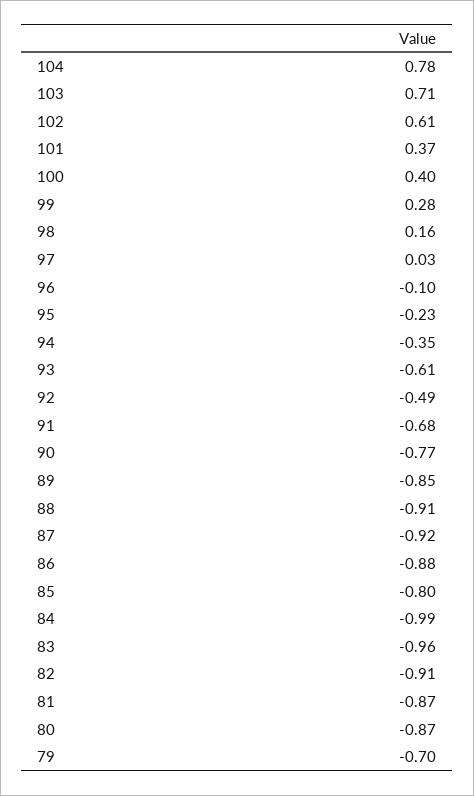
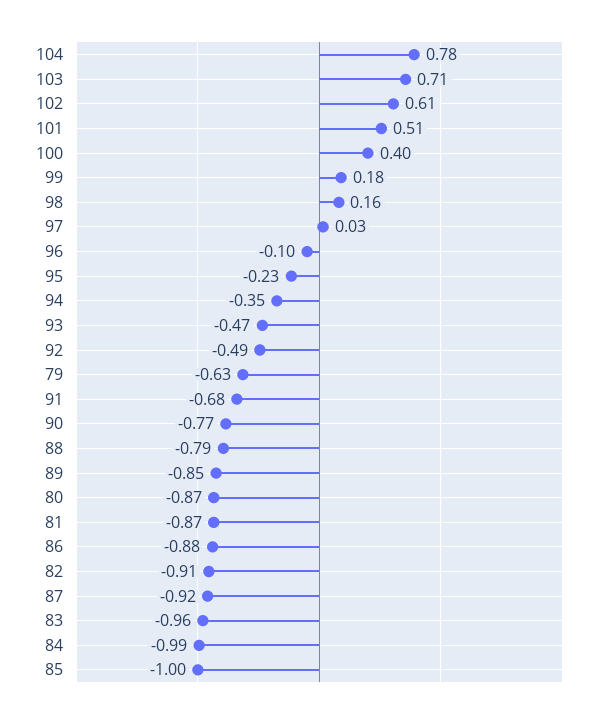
101: 0.37 -> 0.51
99: 0.28 -> 0.18
93: -0.61 -> -0.47
88: -0.91 -> -0.79
85: -0.8 -> -1
79: -0.7 -> -0.63

